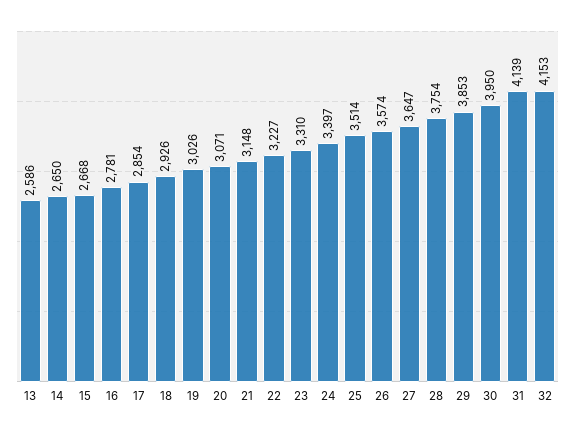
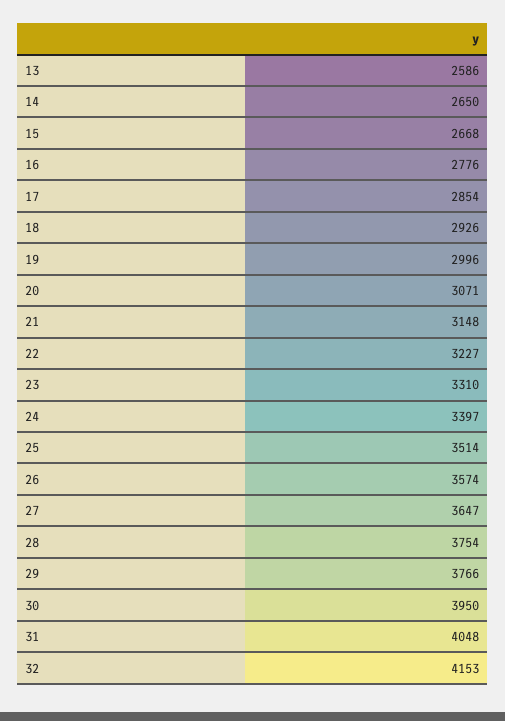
16: 2781 -> 2776
19: 3026 -> 2996
29: 3853 -> 3766
31: 4139 -> 4048

